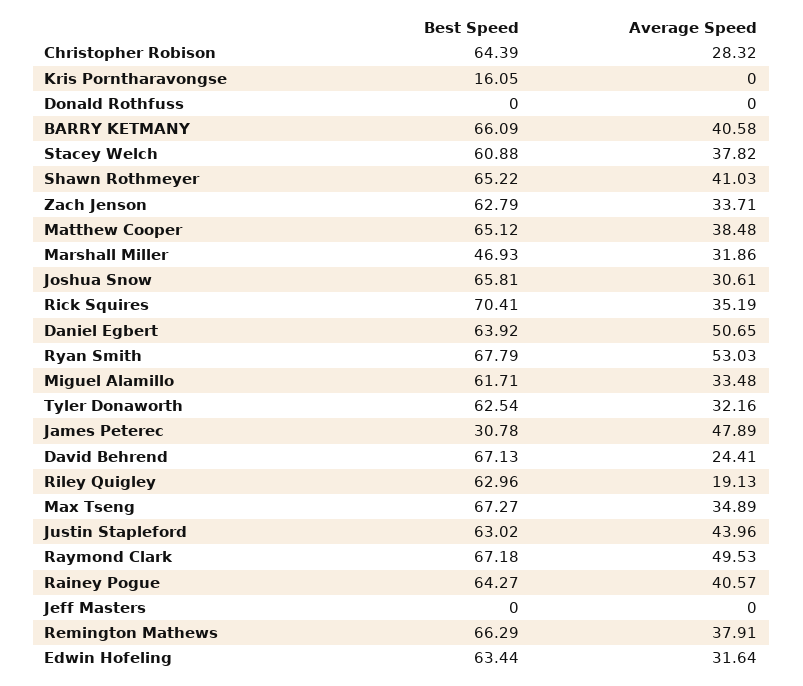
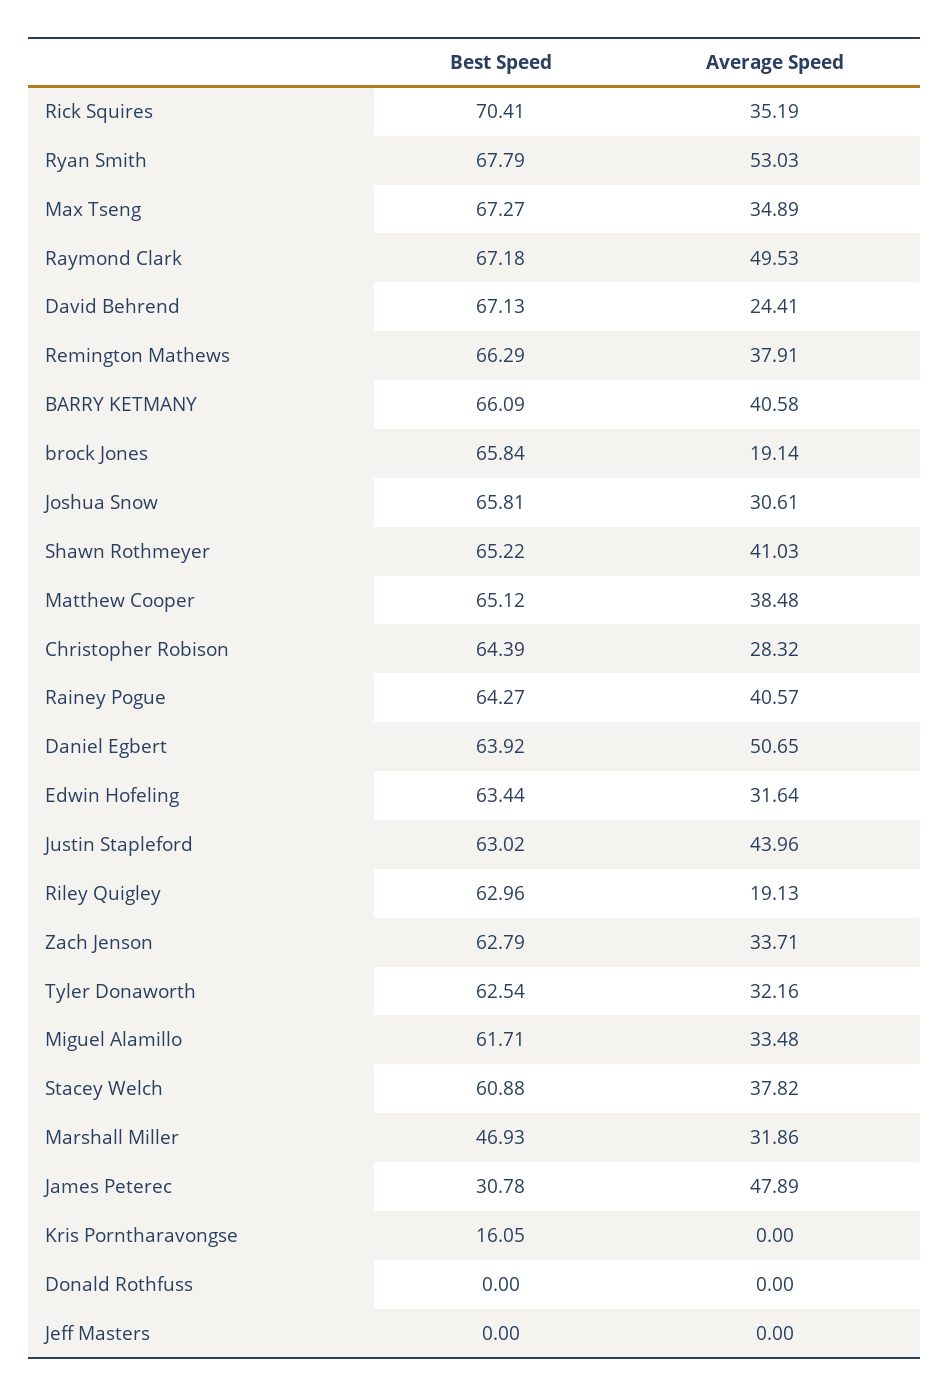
Best Speed, brock Jones: none -> 65.84
Average Speed, brock Jones: none -> 19.14

